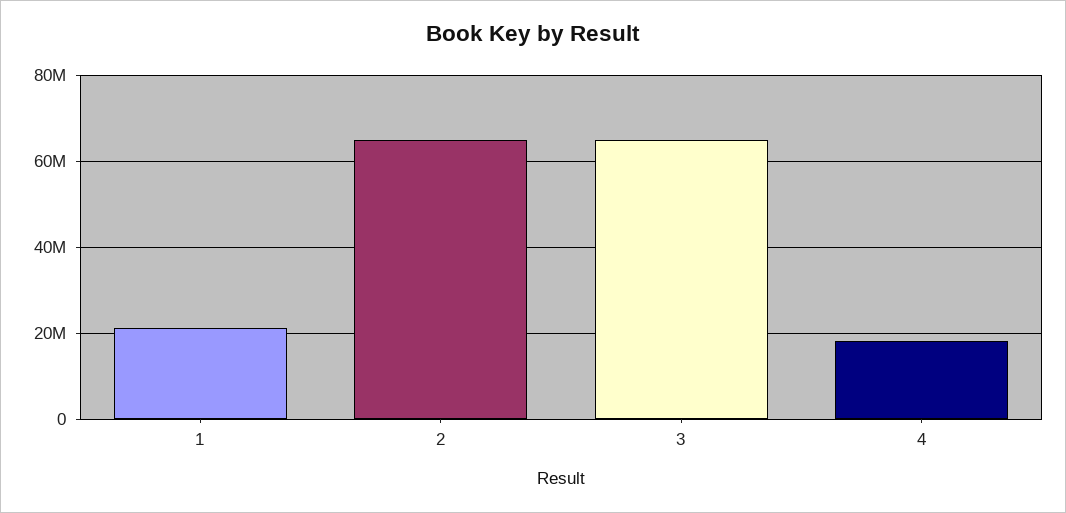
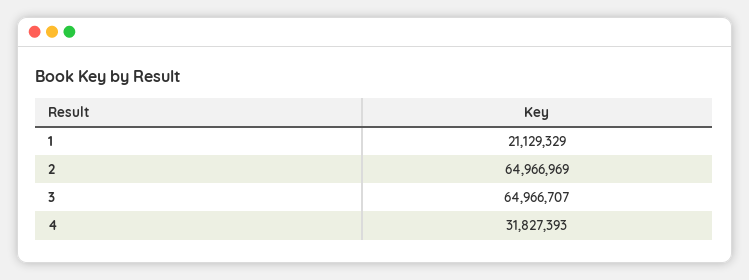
4: 18000000 -> 31827393

